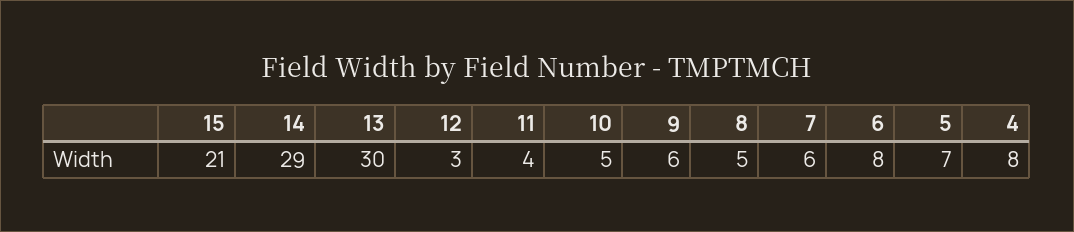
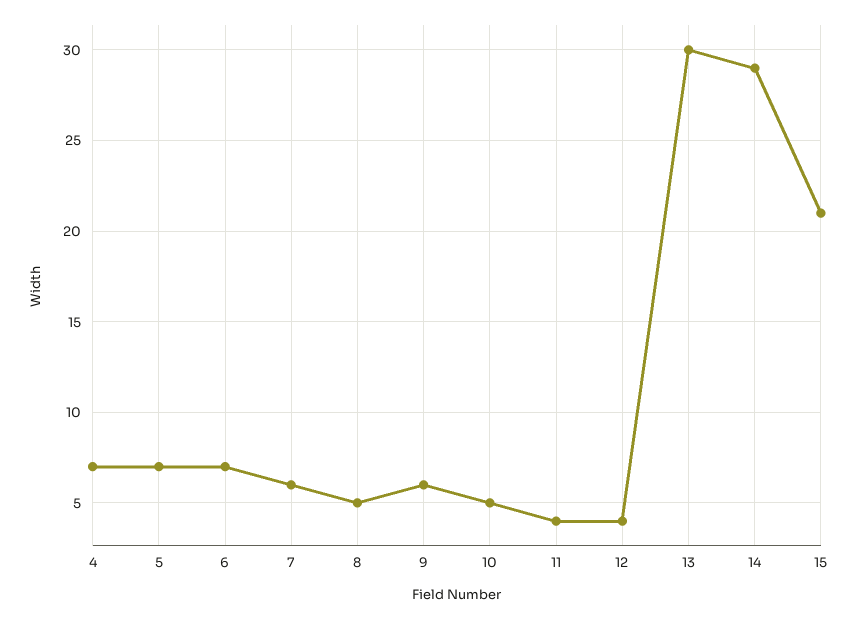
12: 3 -> 4
6: 8 -> 7
4: 8 -> 7

